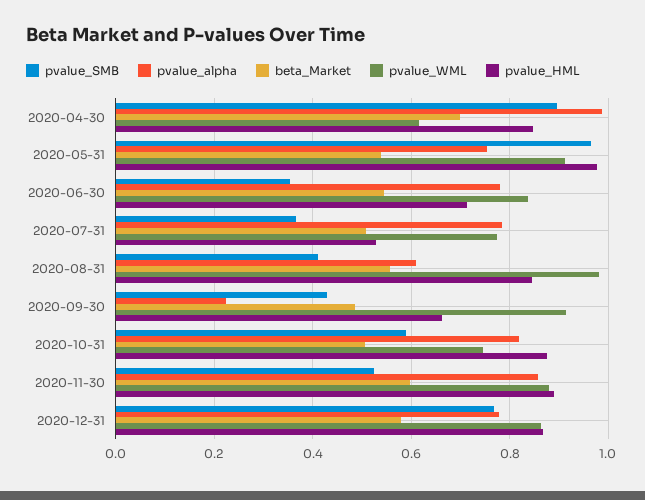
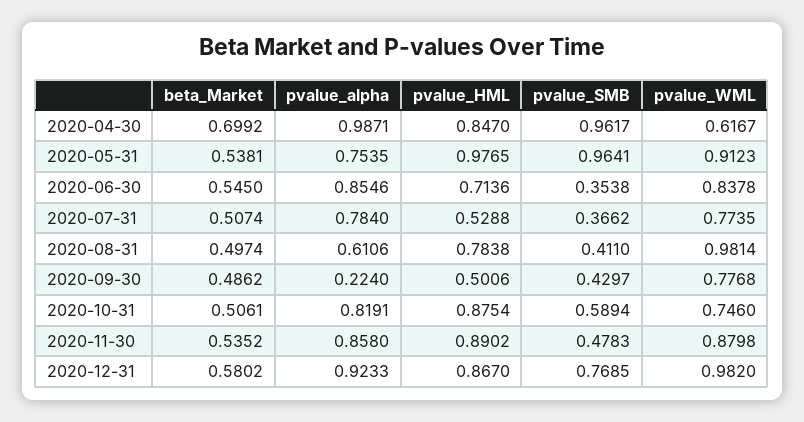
pvalue_SMB, 2020-04-30: 0.9 -> 0.9617
pvalue_alpha, 2020-06-30: 0.78 -> 0.8546
beta_Market, 2020-08-31: 0.56 -> 0.4974
pvalue_HML, 2020-08-31: 0.84 -> 0.7838
pvalue_WML, 2020-09-30: 0.92 -> 0.7768
pvalue_HML, 2020-09-30: 0.66 -> 0.5006
pvalue_SMB, 2020-11-30: 0.52 -> 0.4783
beta_Market, 2020-11-30: 0.6 -> 0.5352
pvalue_alpha, 2020-12-31: 0.78 -> 0.9233
pvalue_WML, 2020-12-31: 0.86 -> 0.982

